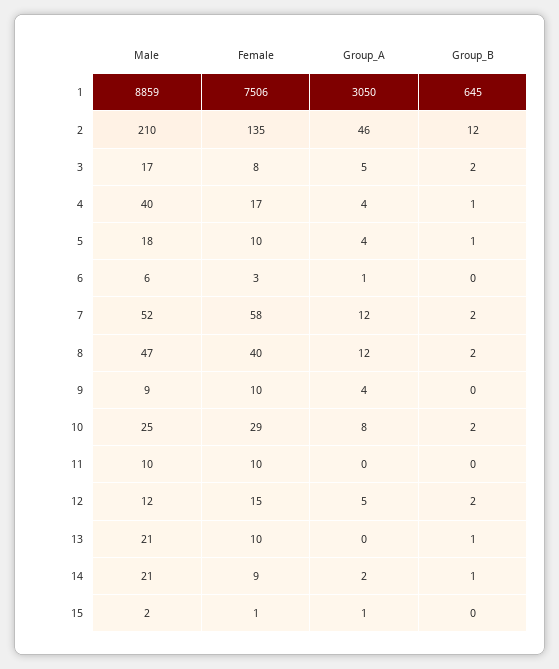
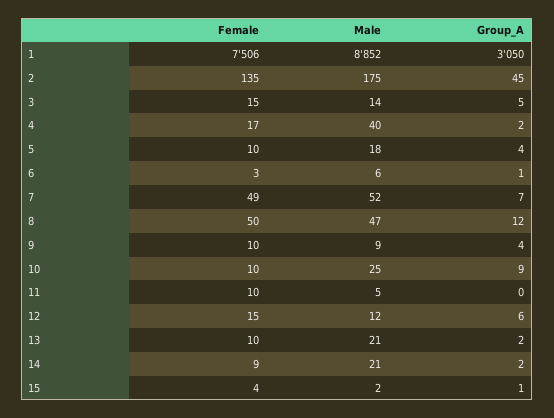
Male, 1: 8859 -> 8852
Group_B, 1: 645 -> none
Male, 2: 210 -> 175
Group_A, 2: 46 -> 45
Group_B, 2: 12 -> none
Male, 3: 17 -> 14
Female, 3: 8 -> 15
Group_B, 3: 2 -> none
Group_A, 4: 4 -> 2
Group_B, 4: 1 -> none
Group_B, 5: 1 -> none
Group_B, 6: 0 -> none
Female, 7: 58 -> 49
Group_A, 7: 12 -> 7
Group_B, 7: 2 -> none
Female, 8: 40 -> 50
Group_B, 8: 2 -> none
Group_B, 9: 0 -> none
Female, 10: 29 -> 10
Group_A, 10: 8 -> 9
Group_B, 10: 2 -> none
Male, 11: 10 -> 5
Group_B, 11: 0 -> none
Group_A, 12: 5 -> 6
Group_B, 12: 2 -> none
Group_A, 13: 0 -> 2
Group_B, 13: 1 -> none
Group_B, 14: 1 -> none
Female, 15: 1 -> 4
Group_B, 15: 0 -> none

